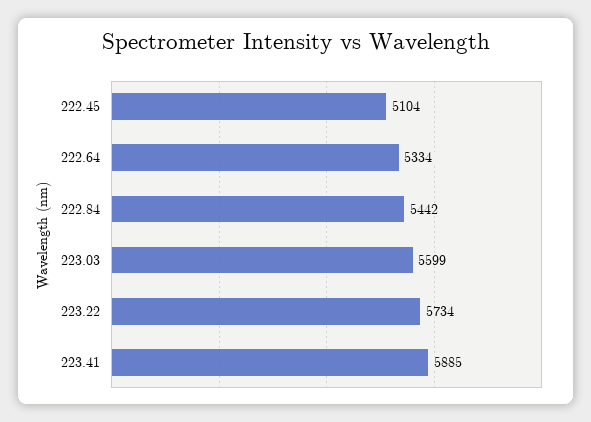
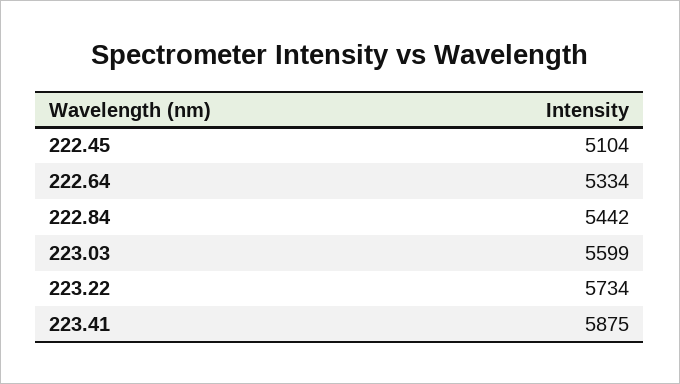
223.41: 5885 -> 5875

